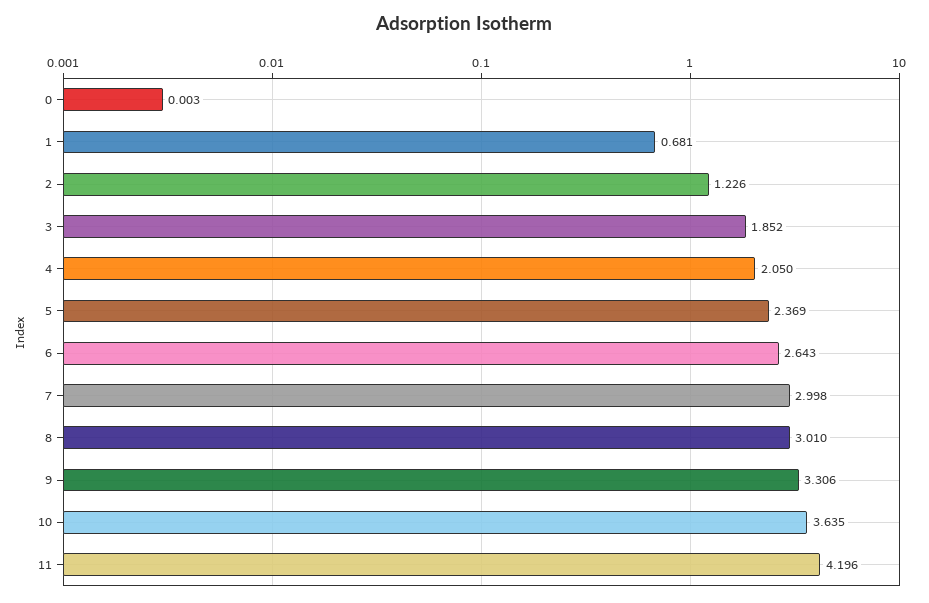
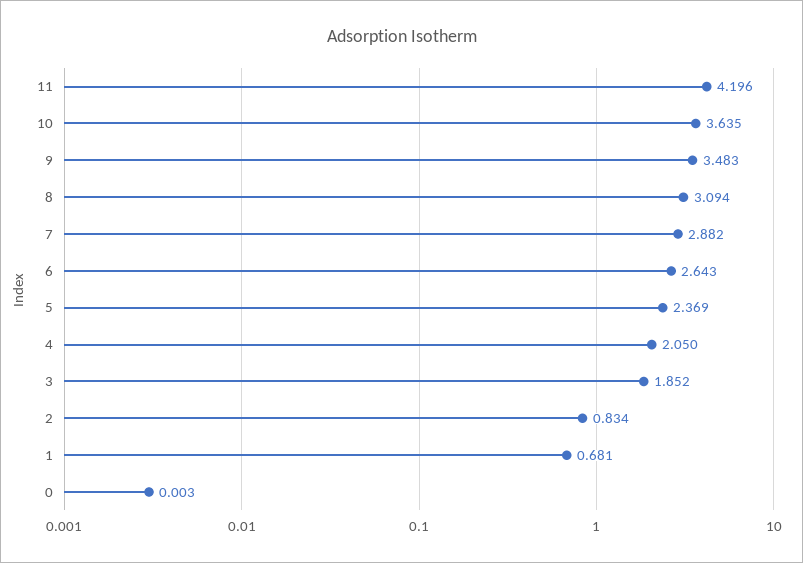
2: 1.226 -> 0.834
7: 2.998 -> 2.882
8: 3.01 -> 3.094
9: 3.306 -> 3.483

